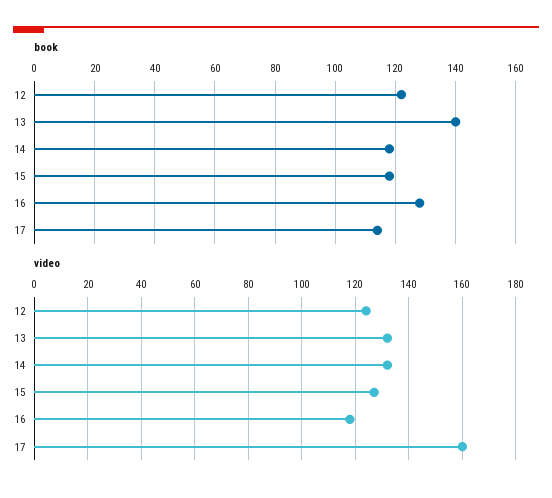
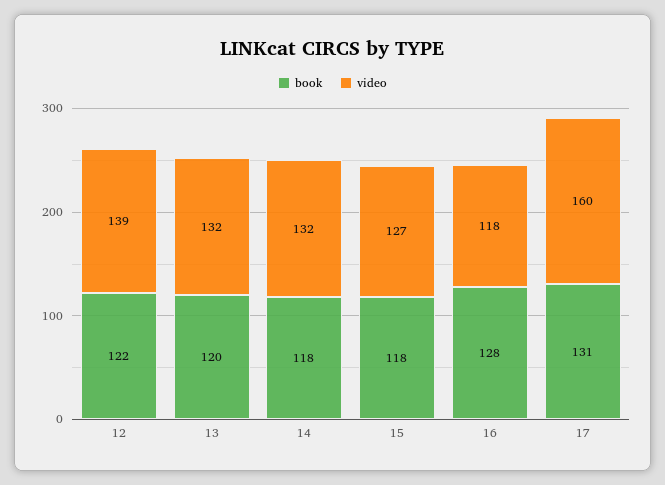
book, 13: 140 -> 120
book, 17: 115 -> 131
video, 12: 125 -> 139

